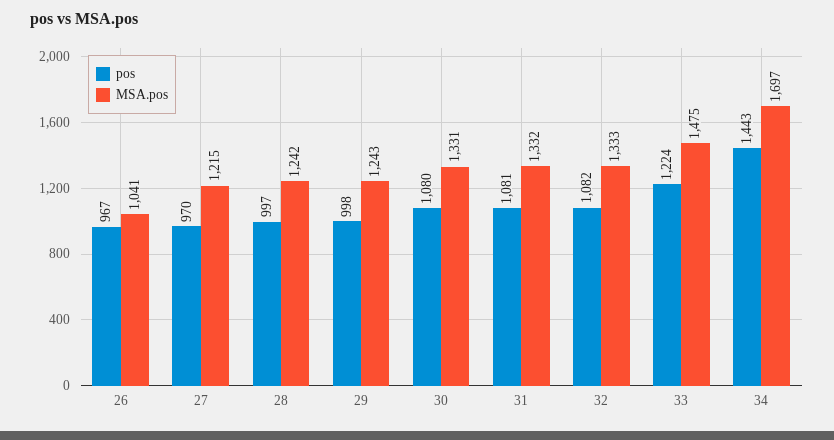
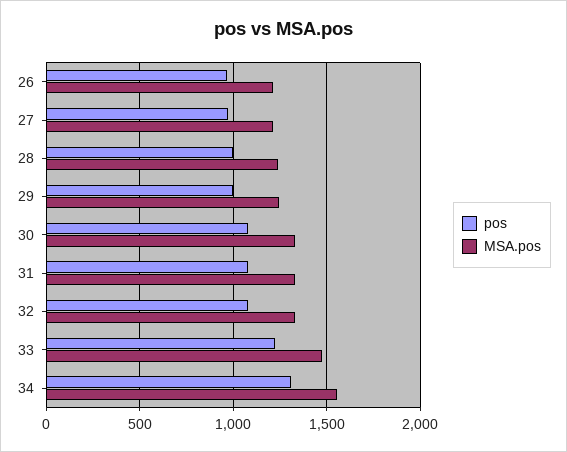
MSA.pos, 26: 1041 -> 1200
pos, 34: 1443 -> 1300
MSA.pos, 34: 1697 -> 1550

